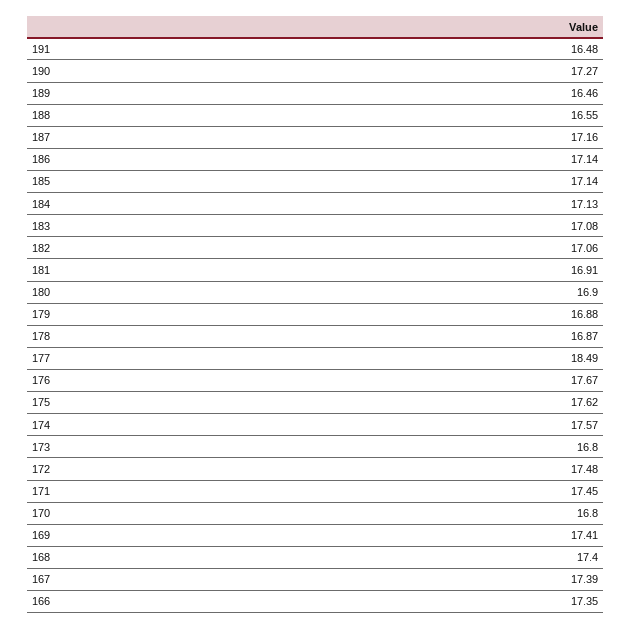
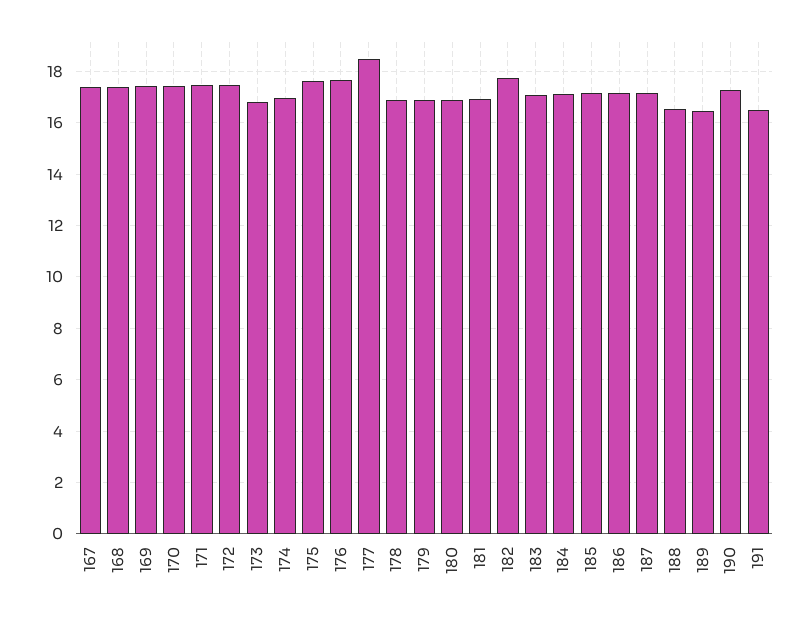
182: 17.06 -> 17.75
174: 17.57 -> 17
170: 16.8 -> 17.5
166: 17.35 -> none

